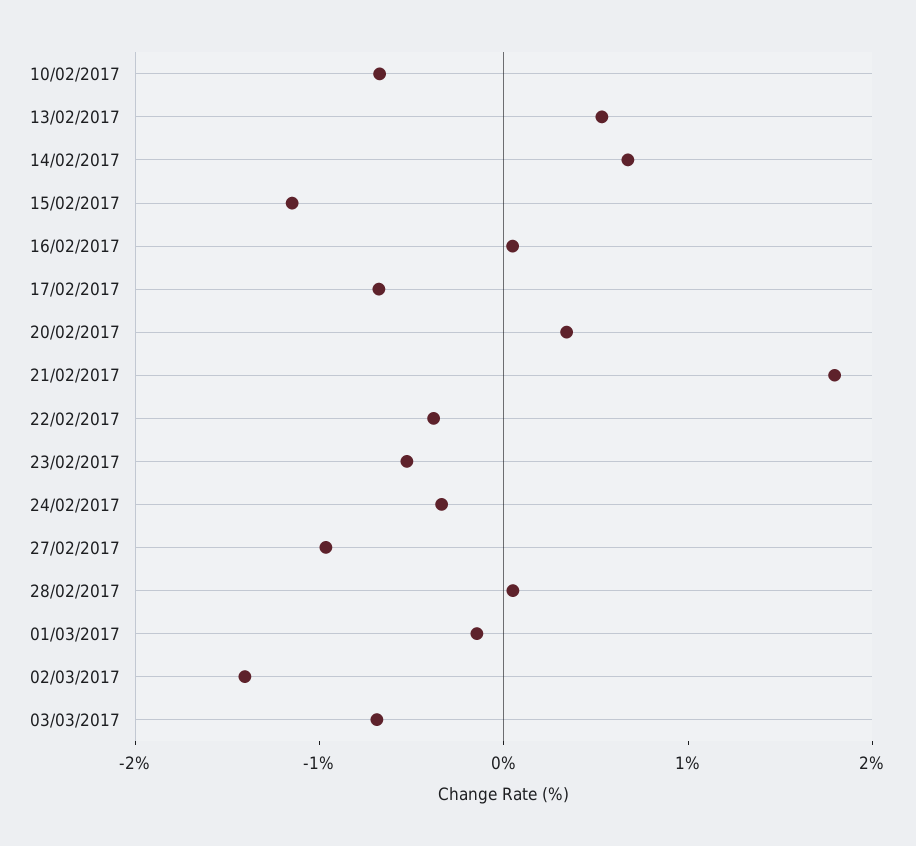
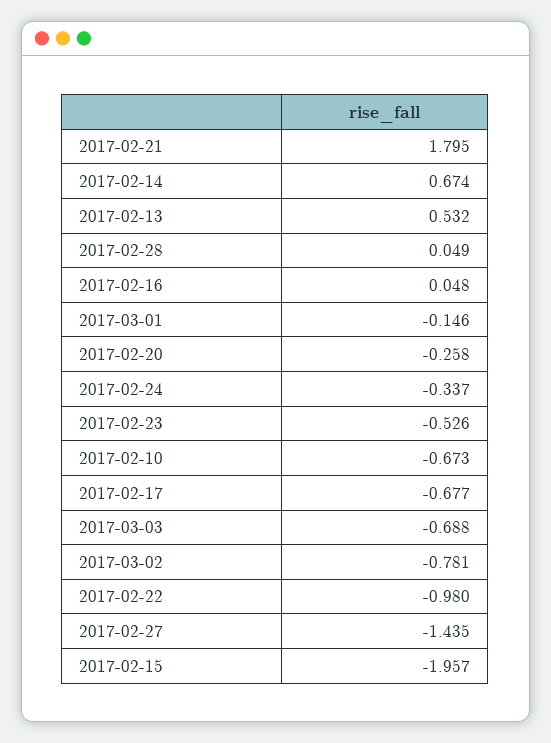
15/02/2017: -1.2 -> -1.957
20/02/2017: 0.4 -> -0.258
22/02/2017: -0.4 -> -0.98
27/02/2017: -1 -> -1.435
02/03/2017: -1.4 -> -0.781

